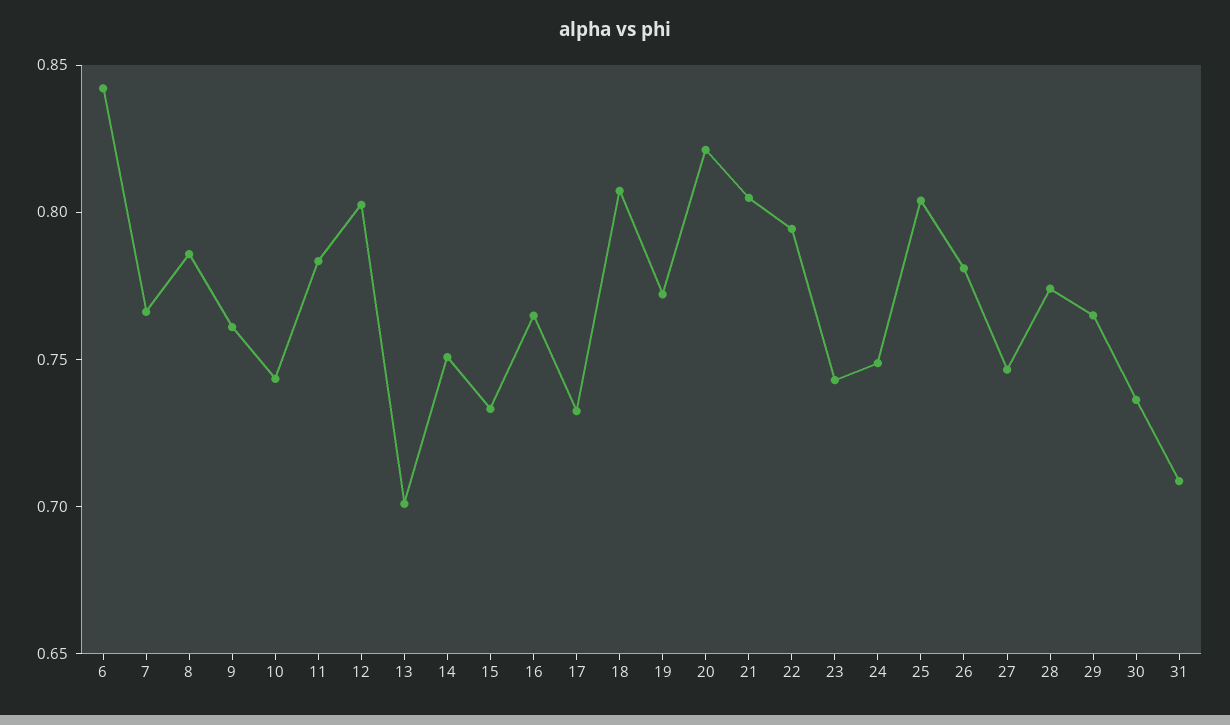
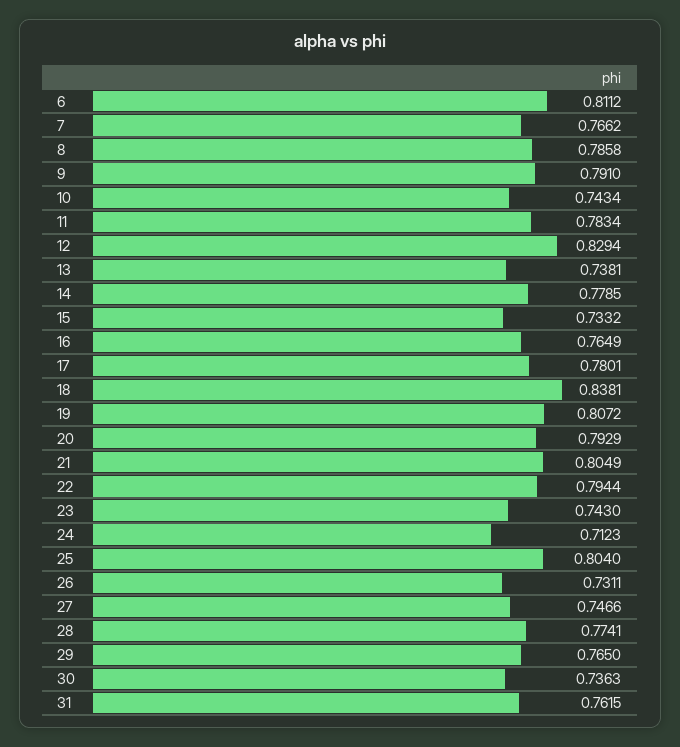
6: 0.84 -> 0.8112
9: 0.76 -> 0.791
12: 0.8 -> 0.8294
13: 0.7 -> 0.7381
14: 0.75 -> 0.7785
17: 0.73 -> 0.7801
18: 0.81 -> 0.8381
19: 0.77 -> 0.8072
20: 0.82 -> 0.7929
24: 0.75 -> 0.7123
26: 0.78 -> 0.7311
31: 0.71 -> 0.7615

